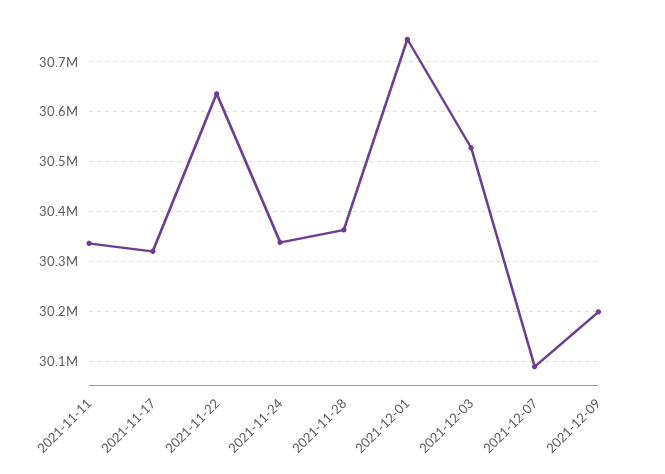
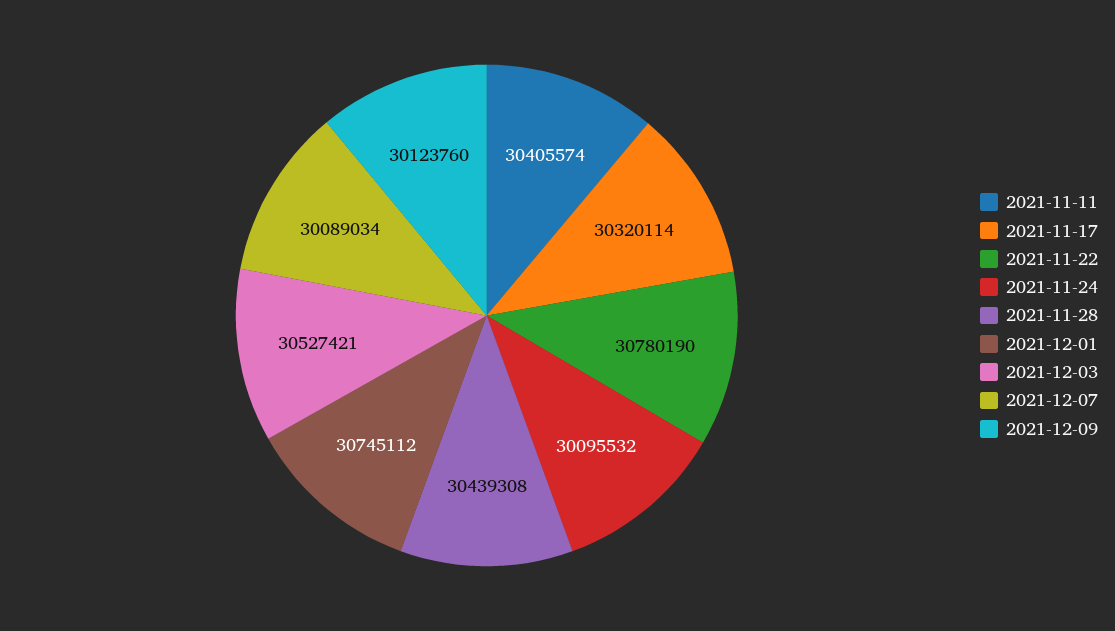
2021-11-11: 30340000 -> 30405574
2021-11-22: 30640000 -> 30780190
2021-11-24: 30340000 -> 30095532
2021-11-28: 30360000 -> 30439308
2021-12-09: 30200000 -> 30123760

